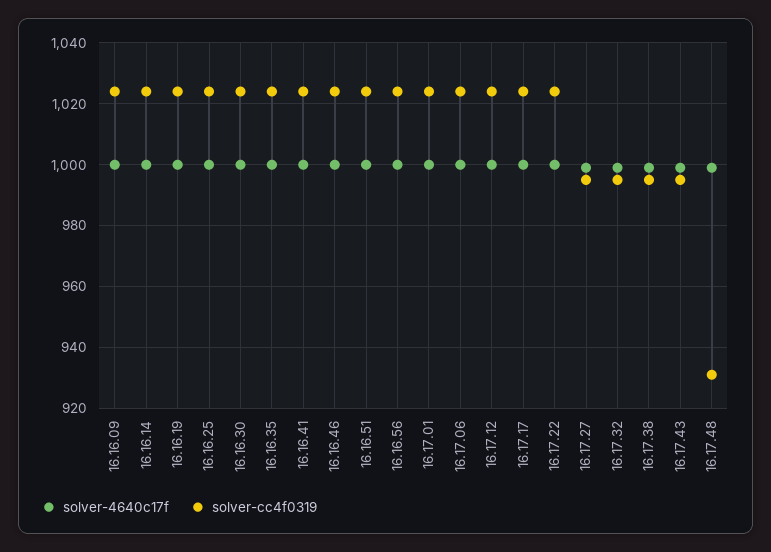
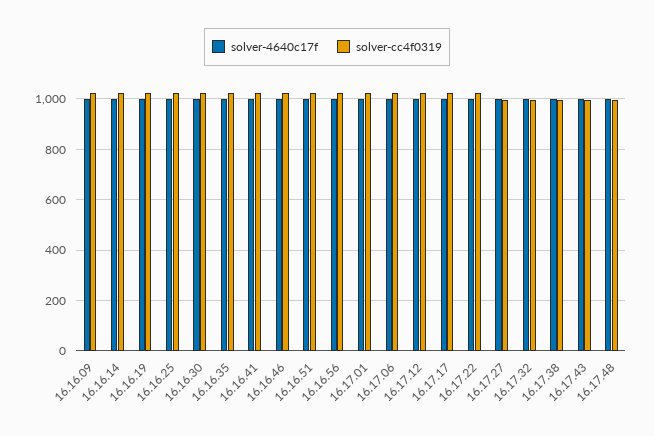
solver-cc4f0319, 16.17.48: 930 -> 1000

